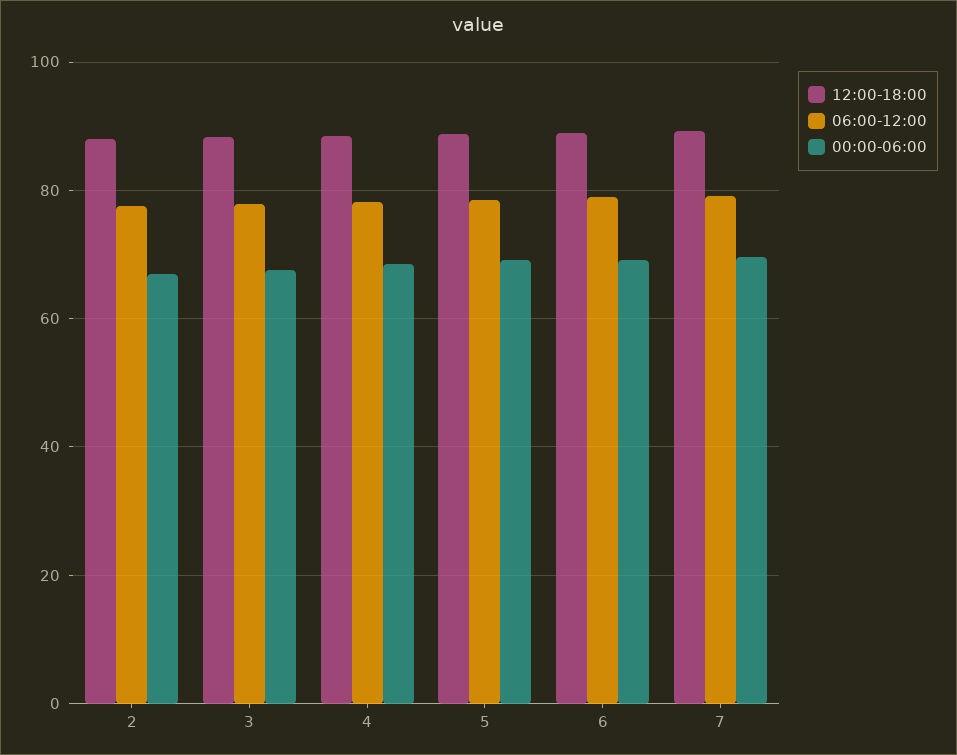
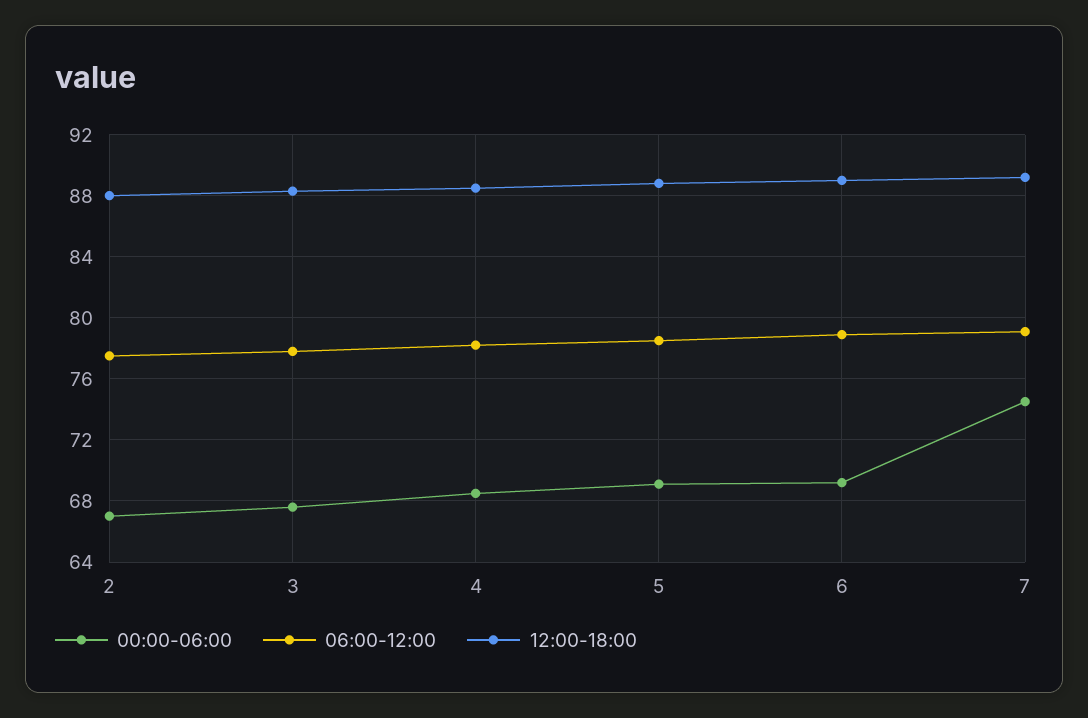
00:00-06:00, 7: 70 -> 74.5

